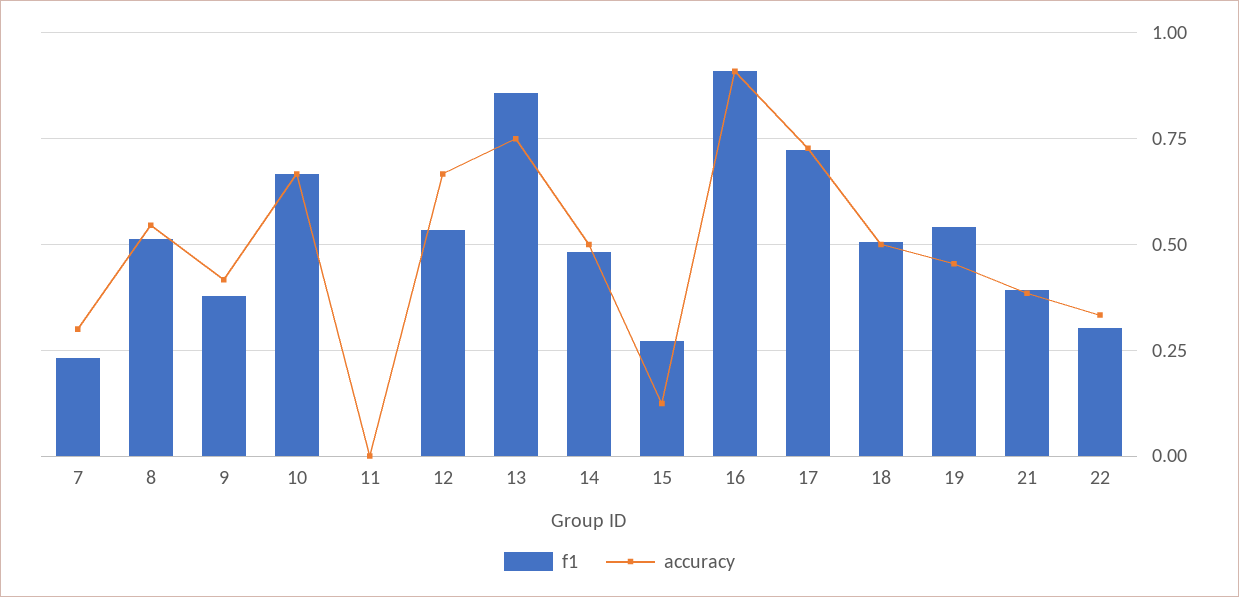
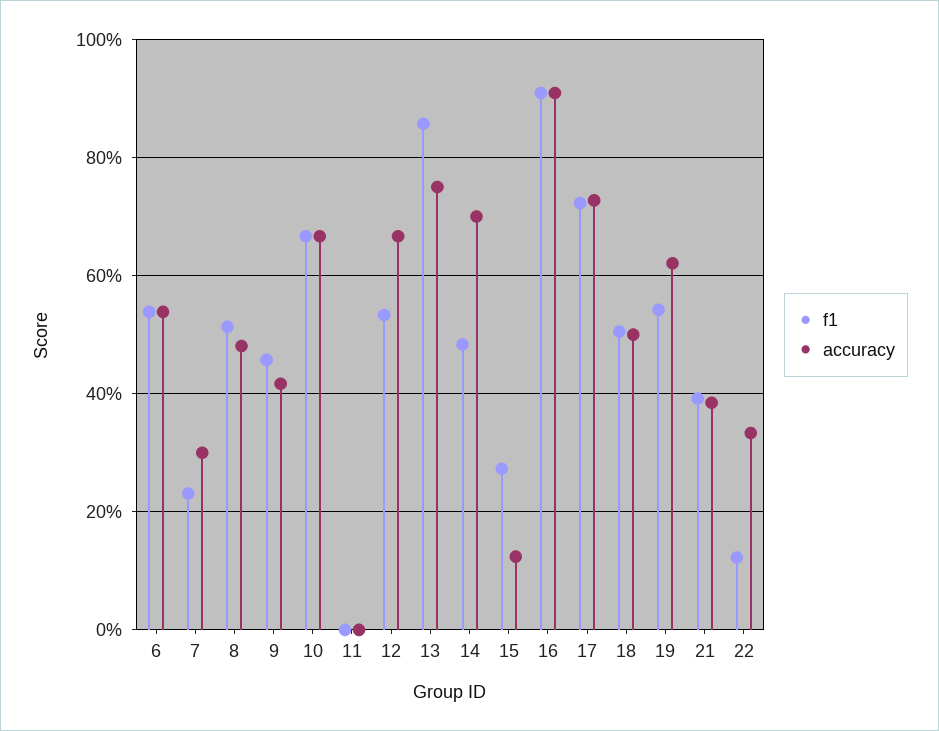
accuracy, 8: 0.55 -> 0.48
f1, 9: 0.375 -> 0.46
accuracy, 14: 0.5 -> 0.7
accuracy, 19: 0.45 -> 0.62
f1, 22: 0.3 -> 0.12
f1, 6: none -> 0.54
accuracy, 6: none -> 0.54

